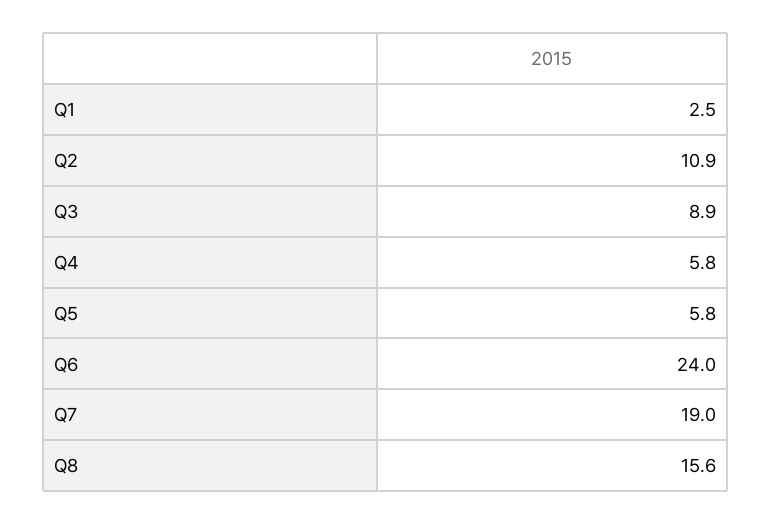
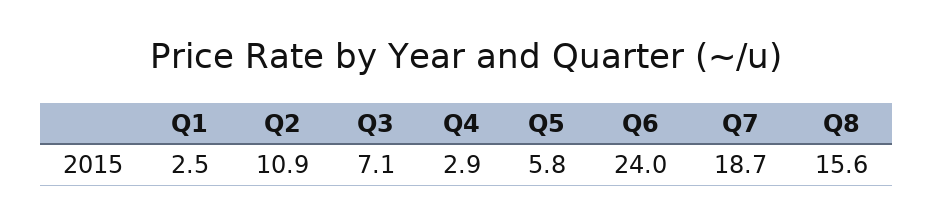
Q3: 8.9 -> 7.1
Q4: 5.8 -> 2.9
Q7: 19 -> 18.7

